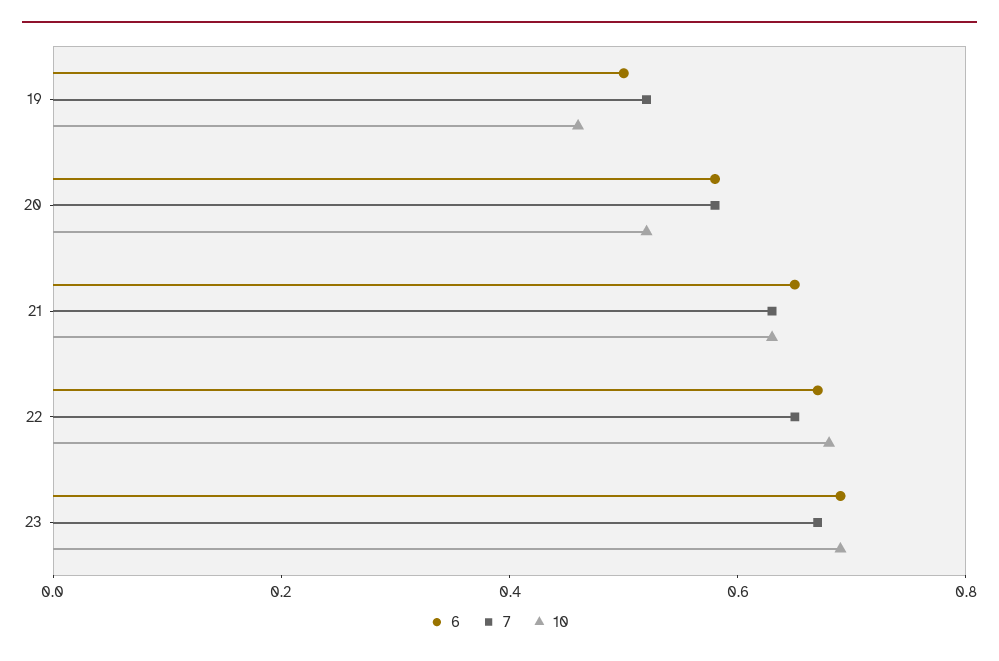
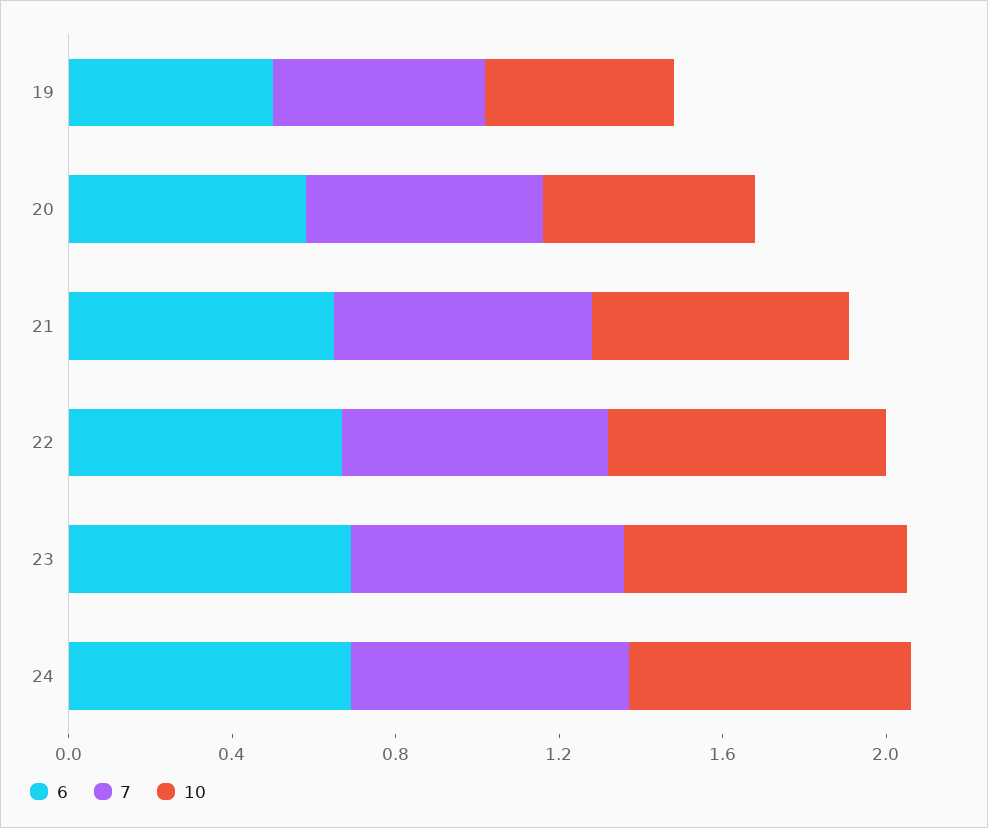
6, 24: none -> 0.7
7, 24: none -> 0.7
10, 24: none -> 0.7

